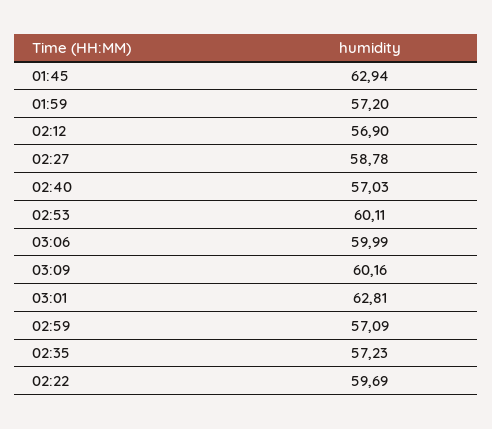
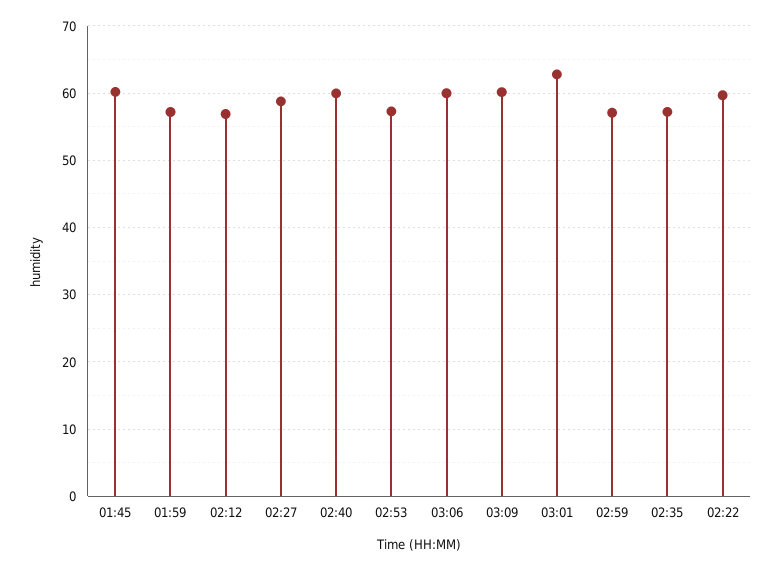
01:45: 62.94 -> 60
02:40: 57.03 -> 60
02:53: 60.11 -> 57

